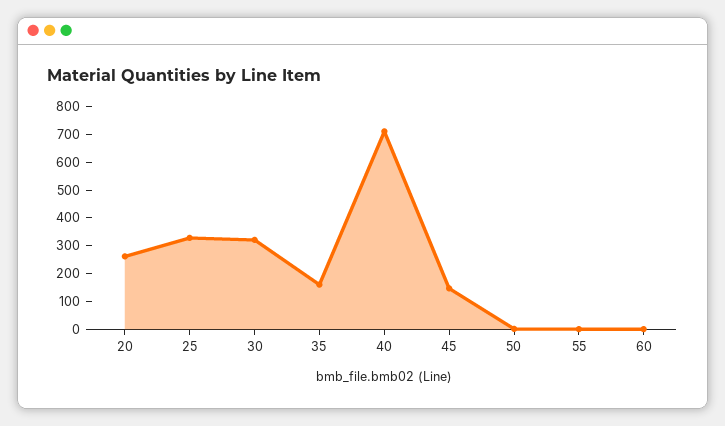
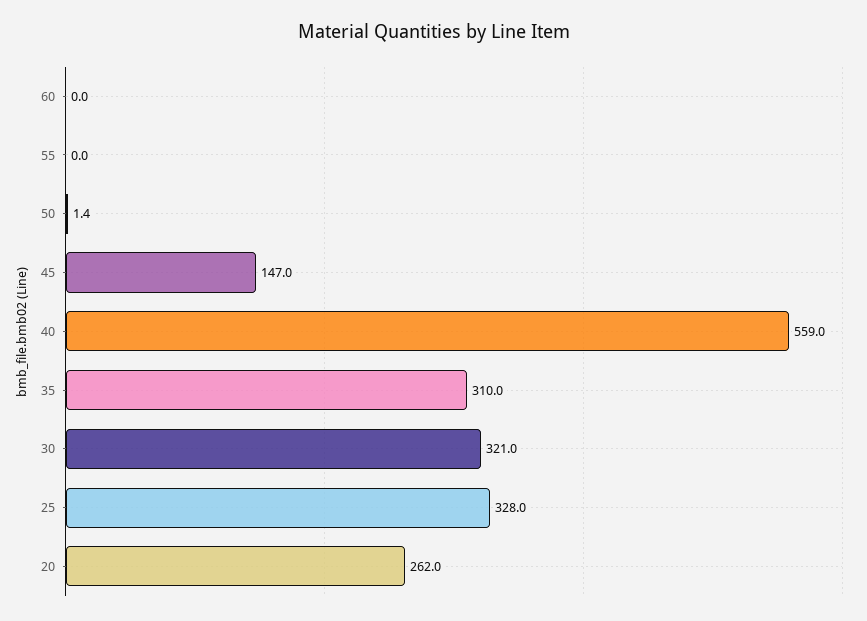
35: 150 -> 310
40: 700 -> 559

